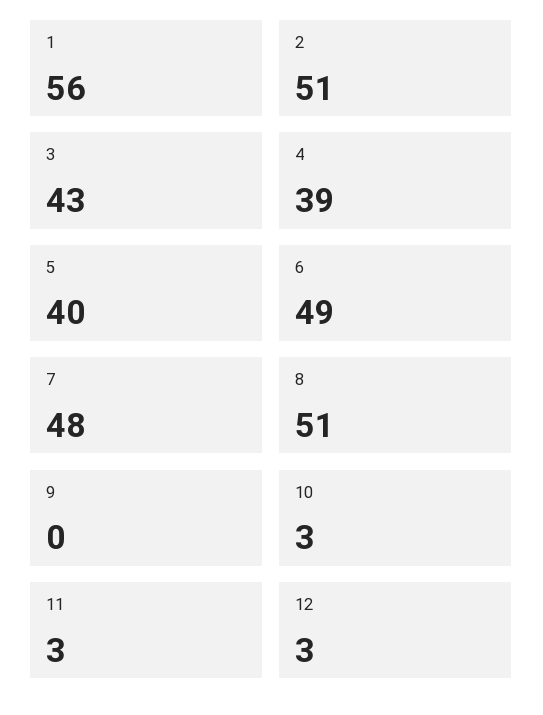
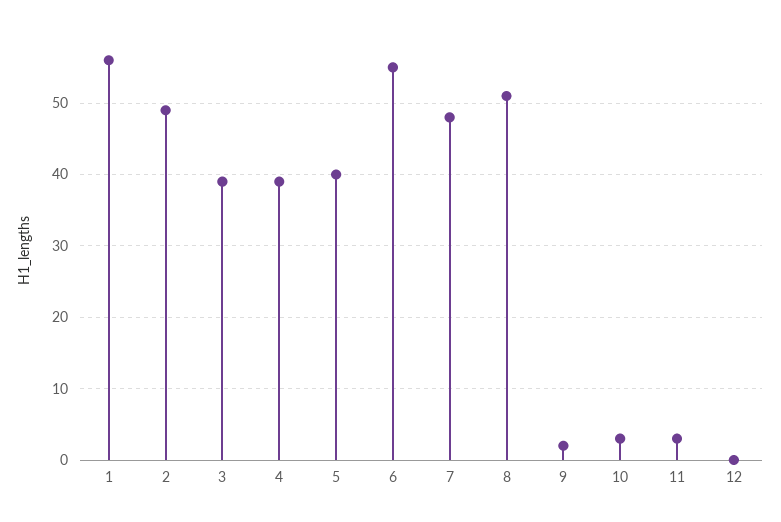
2: 51 -> 49
3: 43 -> 39
6: 49 -> 55
9: 0 -> 2
12: 3 -> 0

